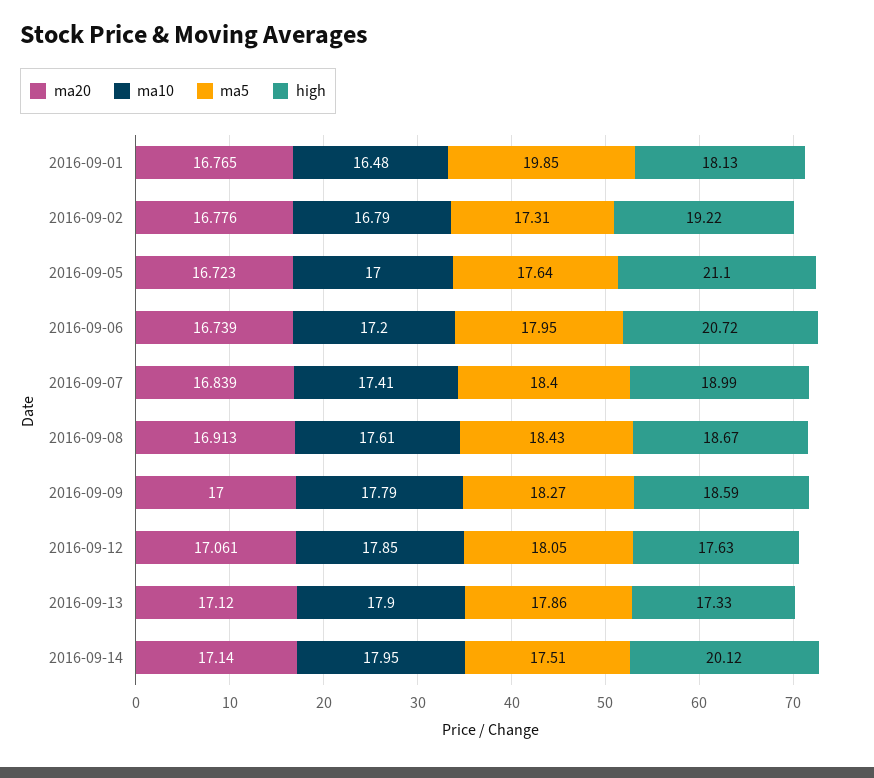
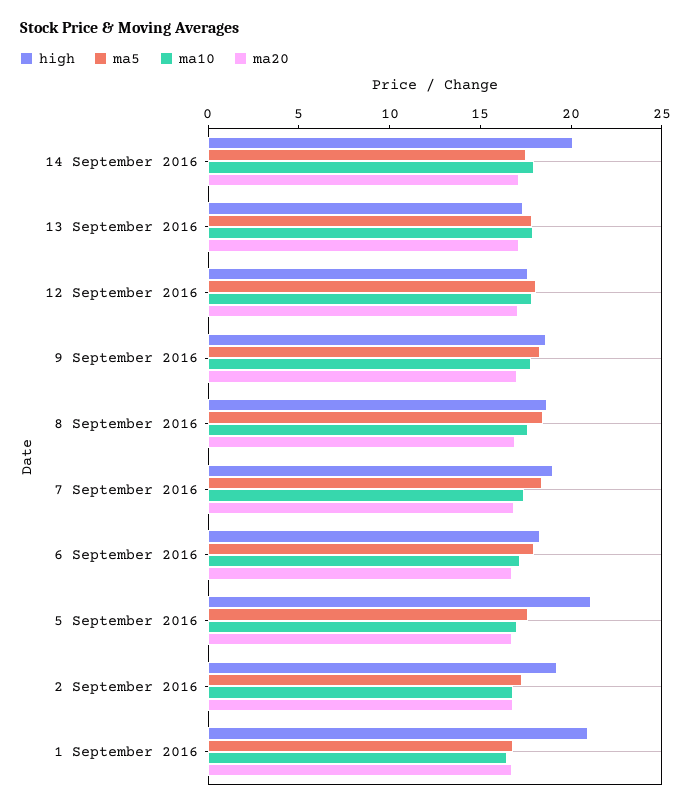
ma5, 2016-09-01: 19.85 -> 17
high, 2016-09-01: 18.13 -> 21
high, 2016-09-06: 20.72 -> 18

